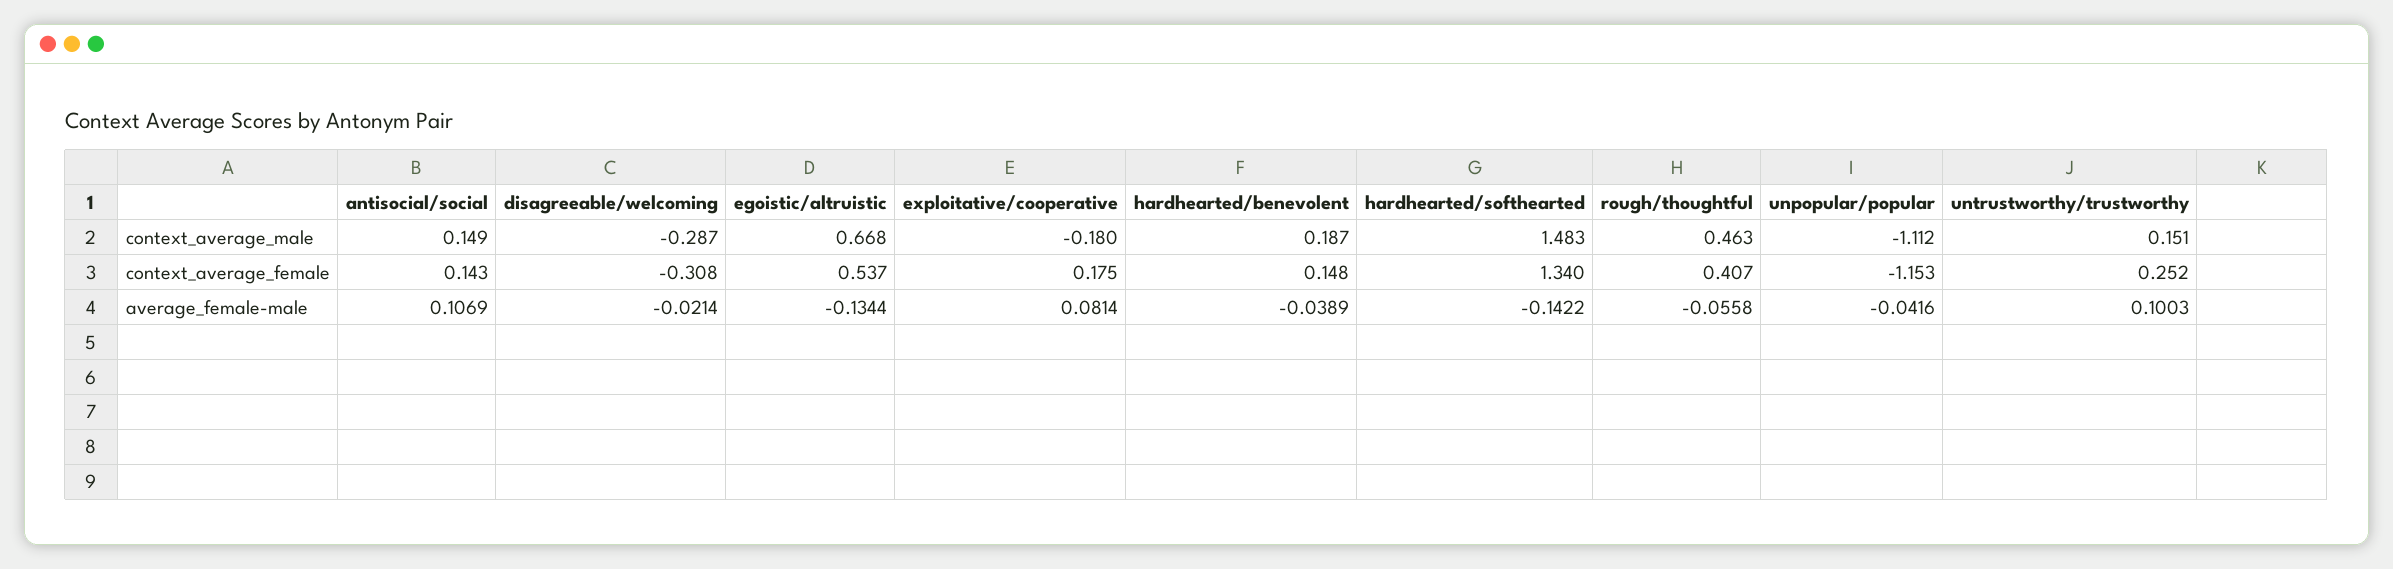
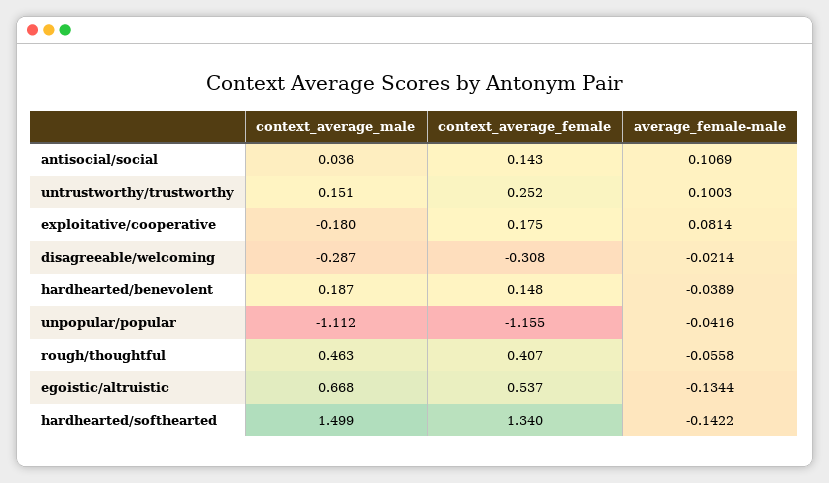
antisocial/social, context_average_male: 0.149 -> 0.036
hardhearted/softhearted, context_average_male: 1.483 -> 1.499
unpopular/popular, context_average_female: -1.153 -> -1.155

